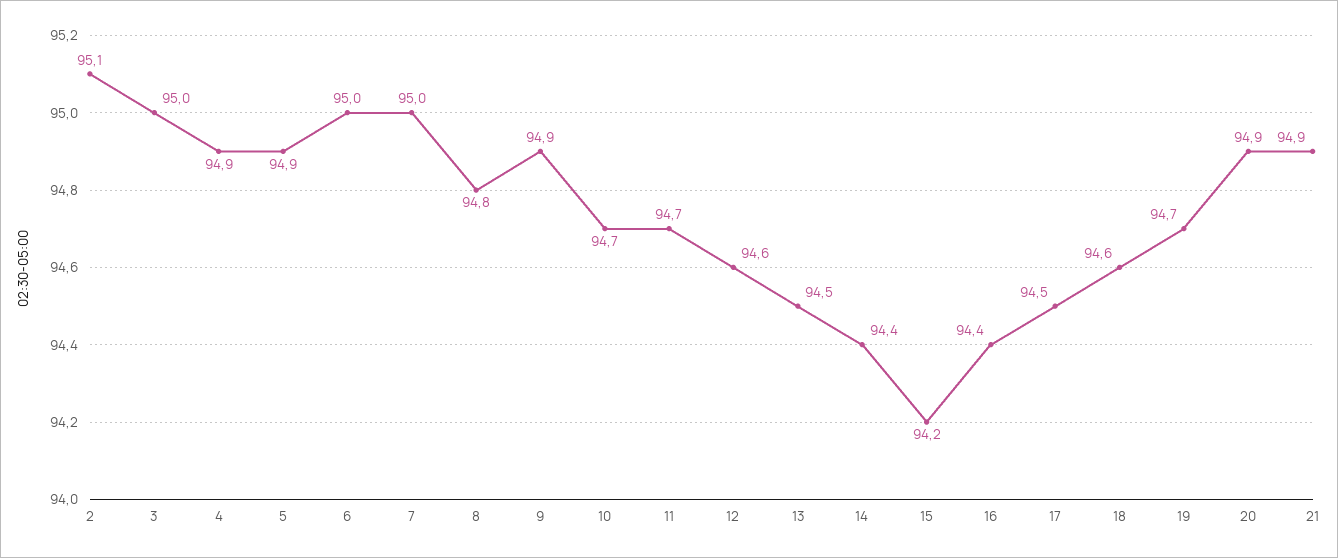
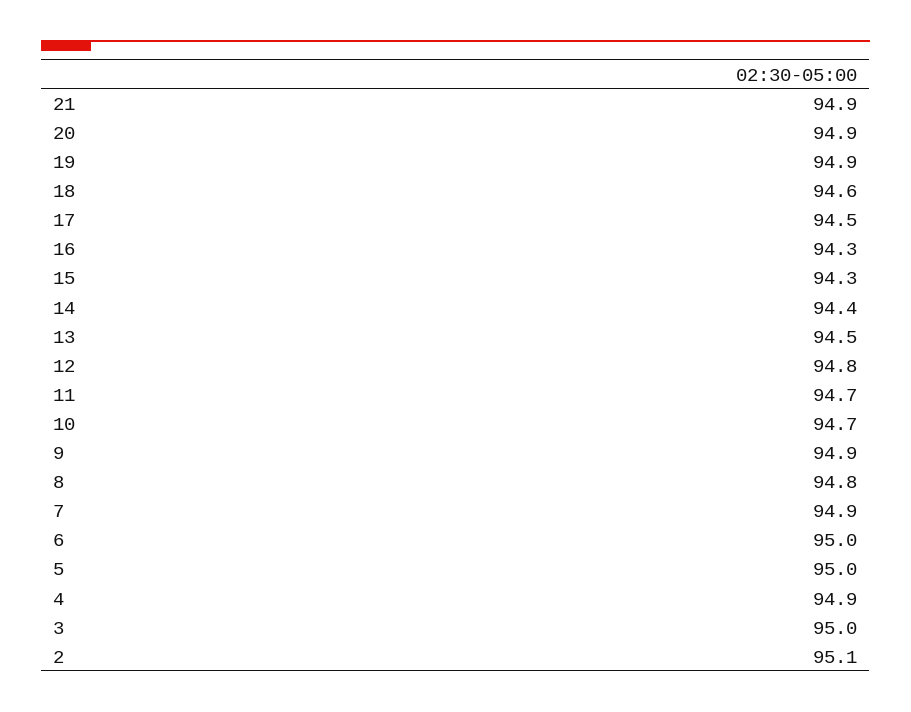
5: 94.9 -> 95
7: 95 -> 94.9
12: 94.6 -> 94.8
15: 94.2 -> 94.3
16: 94.4 -> 94.3
19: 94.7 -> 94.9

